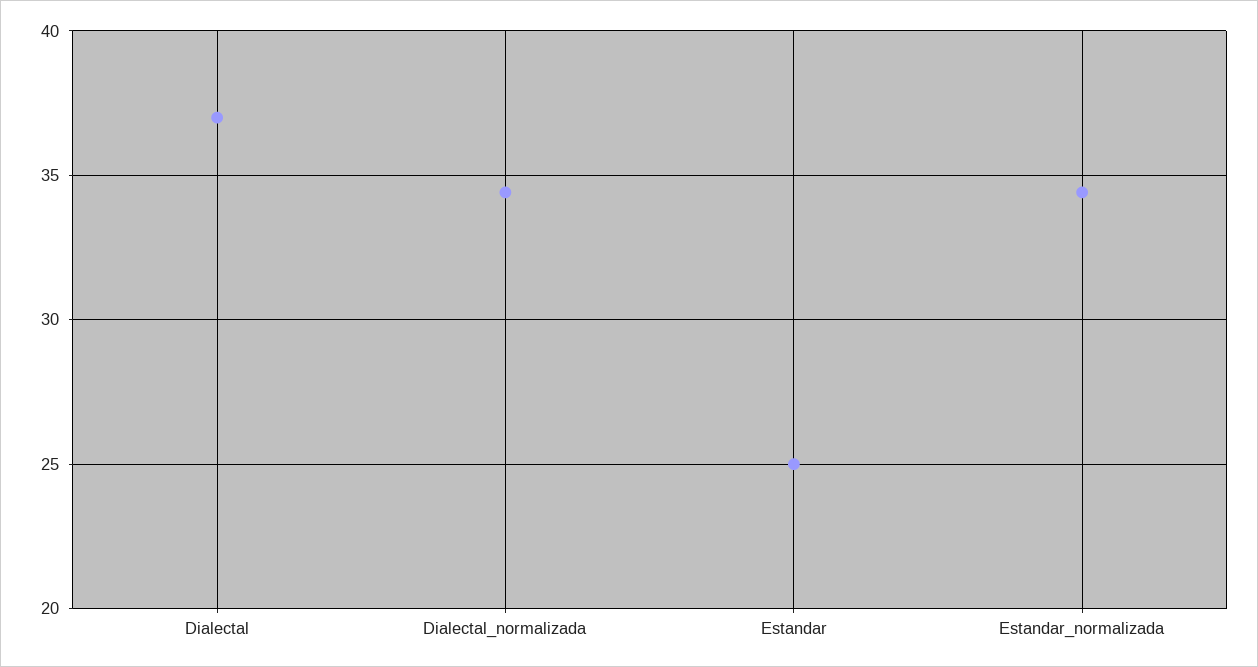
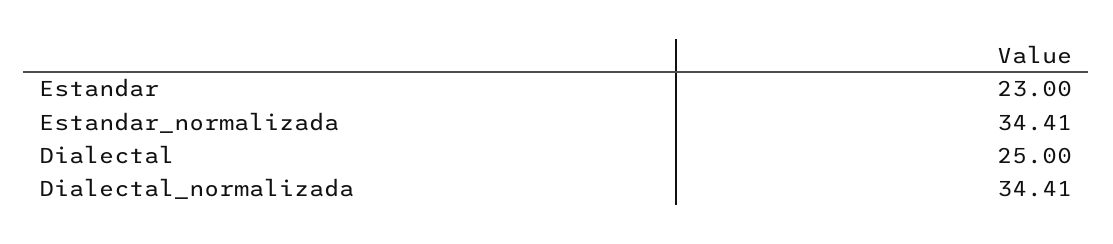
Dialectal: 37 -> 25
Estandar: 25 -> 23

